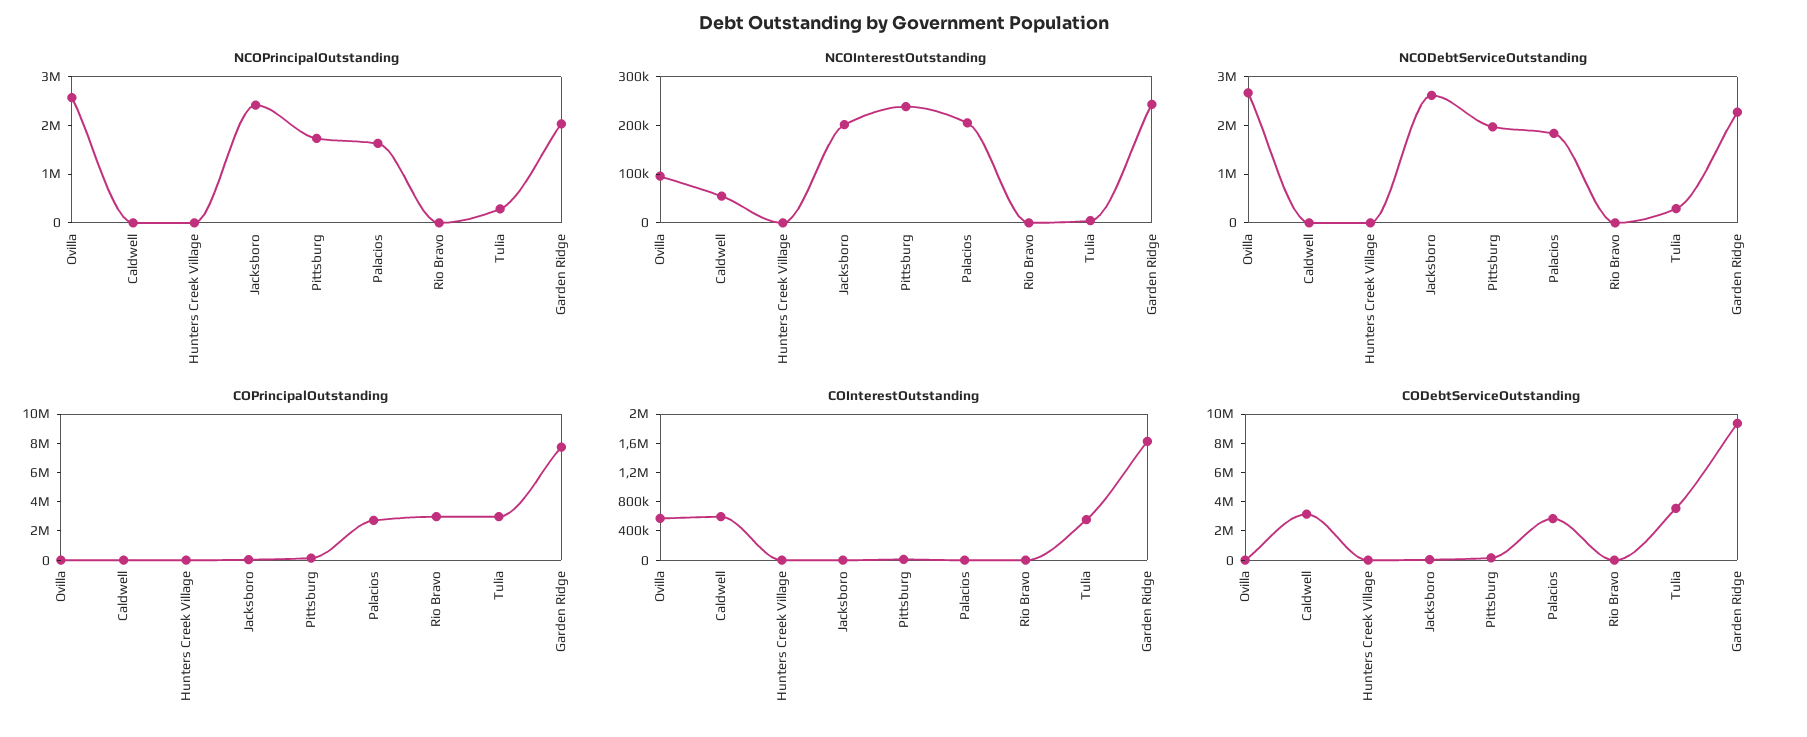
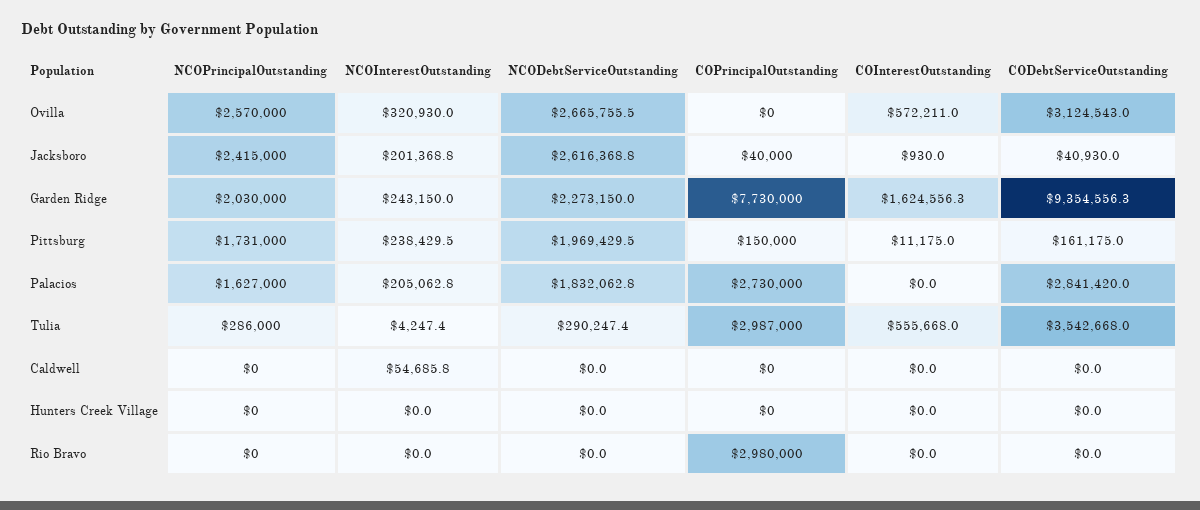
NCOInterestOutstanding, Ovilla: 100000 -> 320930
COInterestOutstanding, Caldwell: 600000 -> 0
CODebtServiceOutstanding, Ovilla: 0 -> 3124543
CODebtServiceOutstanding, Caldwell: 3000000 -> 0

